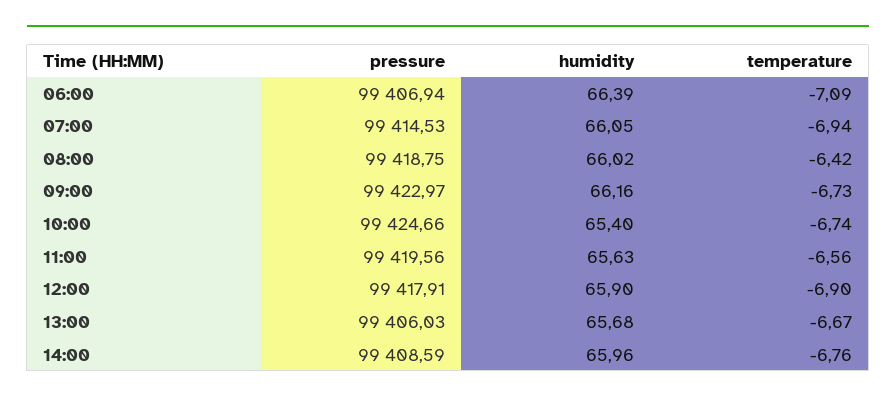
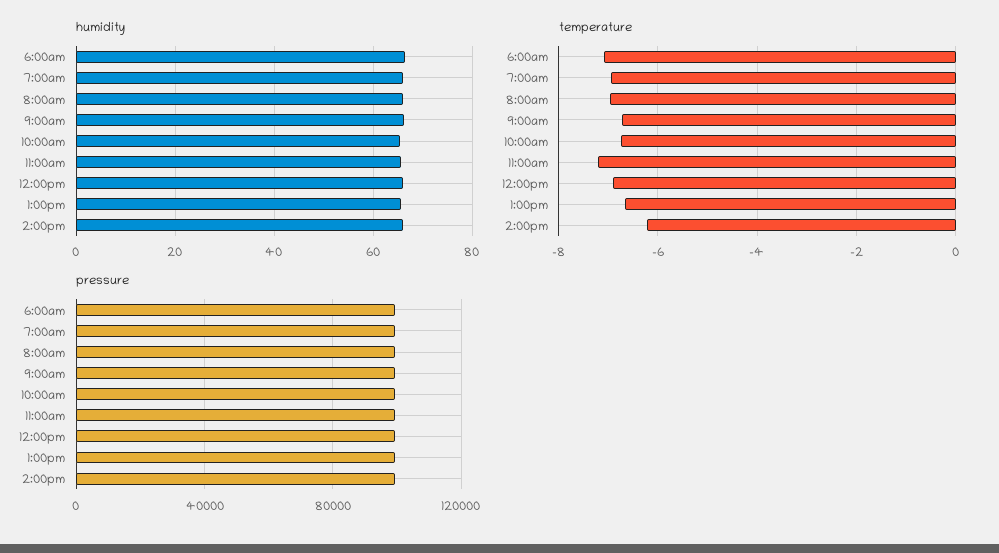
temperature, 08:00: -6.42 -> -7
temperature, 11:00: -6.56 -> -7.2
temperature, 14:00: -6.76 -> -6.2

